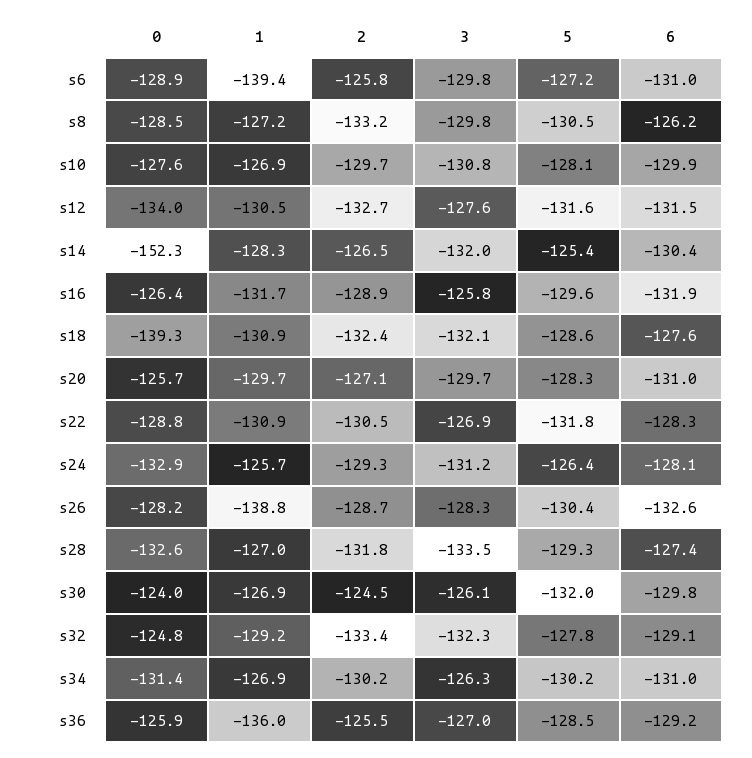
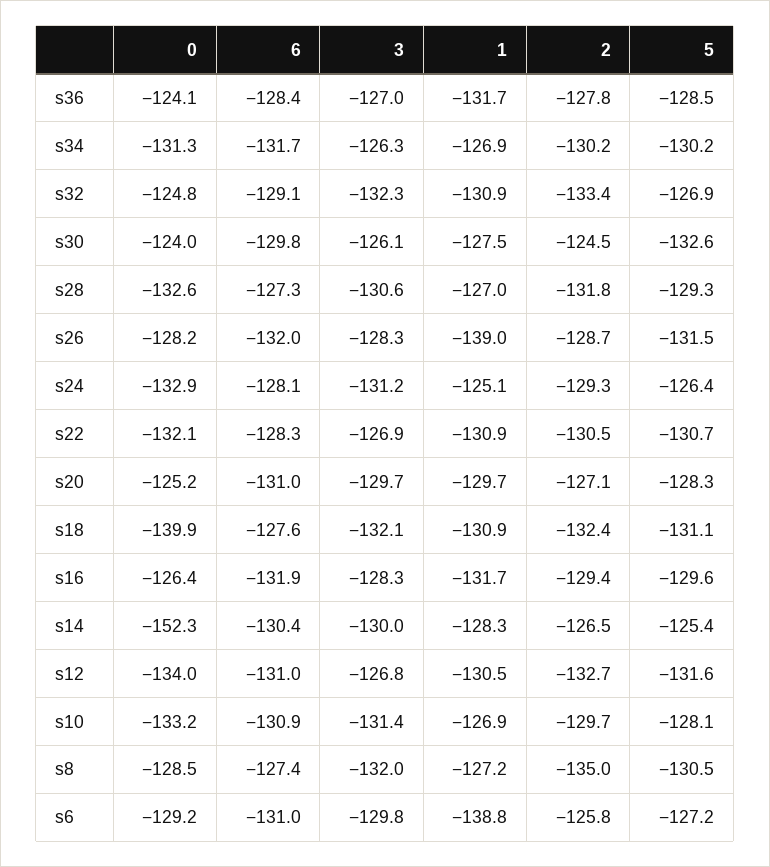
0, s6: -128.9 -> -129.2
1, s6: -139.4 -> -138.8
2, s8: -133.2 -> -135
3, s8: -129.8 -> -132
6, s8: -126.2 -> -127.4
0, s10: -127.6 -> -133.2
3, s10: -130.8 -> -131.4
6, s10: -129.9 -> -130.9
3, s12: -127.6 -> -126.8
6, s12: -131.5 -> -131
3, s14: -132 -> -130
2, s16: -128.9 -> -129.4
3, s16: -125.8 -> -128.3
0, s18: -139.3 -> -139.9
5, s18: -128.6 -> -131.1
0, s20: -125.7 -> -125.2
0, s22: -128.8 -> -132.1
5, s22: -131.8 -> -130.7
1, s24: -125.7 -> -125.1
1, s26: -138.8 -> -139
5, s26: -130.4 -> -131.5
6, s26: -132.6 -> -132
3, s28: -133.5 -> -130.6
6, s28: -127.4 -> -127.3
1, s30: -126.9 -> -127.5
5, s30: -132 -> -132.6
1, s32: -129.2 -> -130.9
5, s32: -127.8 -> -126.9
0, s34: -131.4 -> -131.3
6, s34: -131 -> -131.7
0, s36: -125.9 -> -124.1
1, s36: -136 -> -131.7
2, s36: -125.5 -> -127.8
6, s36: -129.2 -> -128.4

